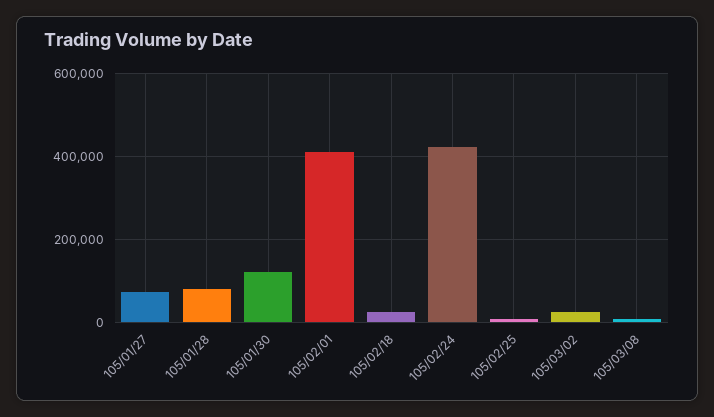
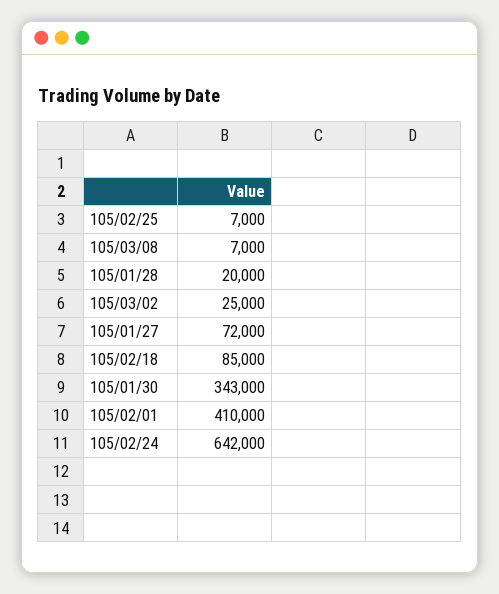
105/01/28: 80000 -> 20000
105/01/30: 120000 -> 343000
105/02/18: 20000 -> 85000
105/02/24: 420000 -> 642000

